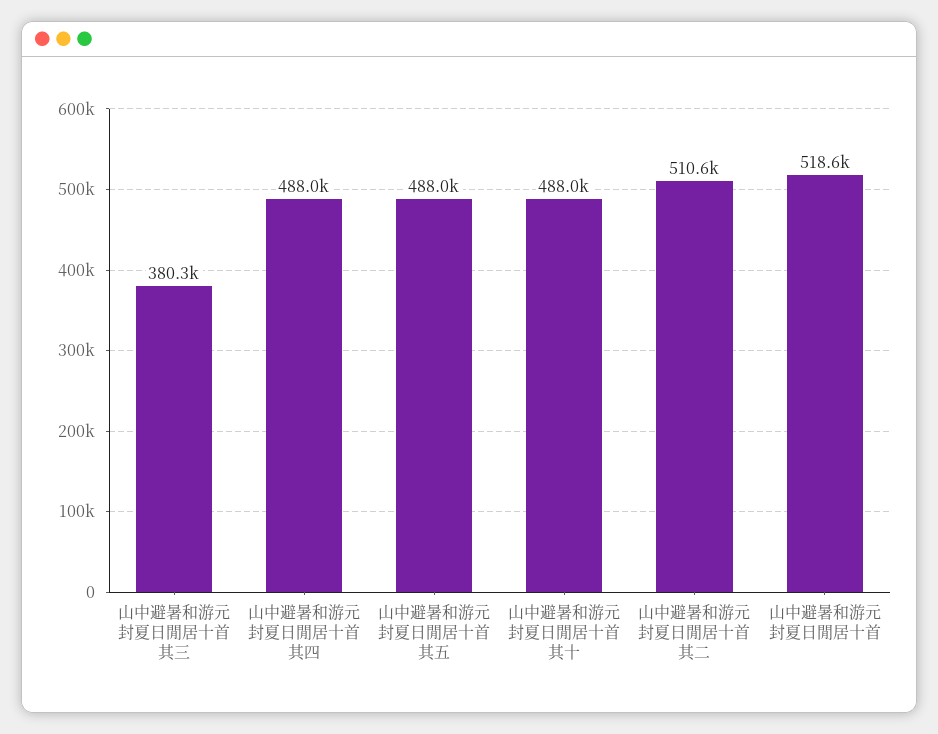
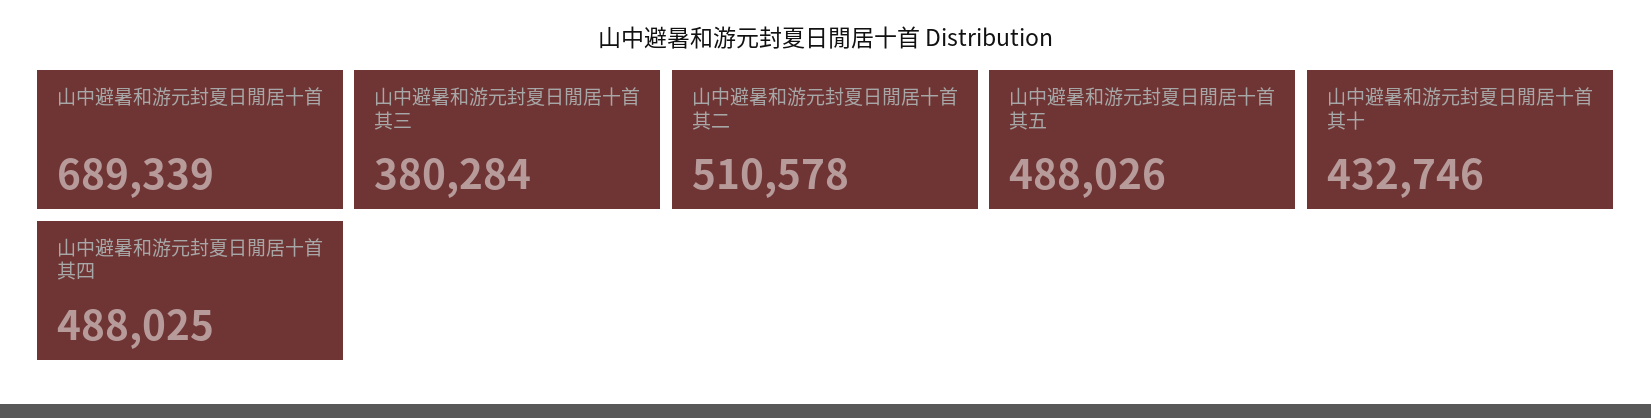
山中避暑和游元封夏日閒居十首 其十: 488000 -> 432746
山中避暑和游元封夏日閒居十首: 518600 -> 689339

